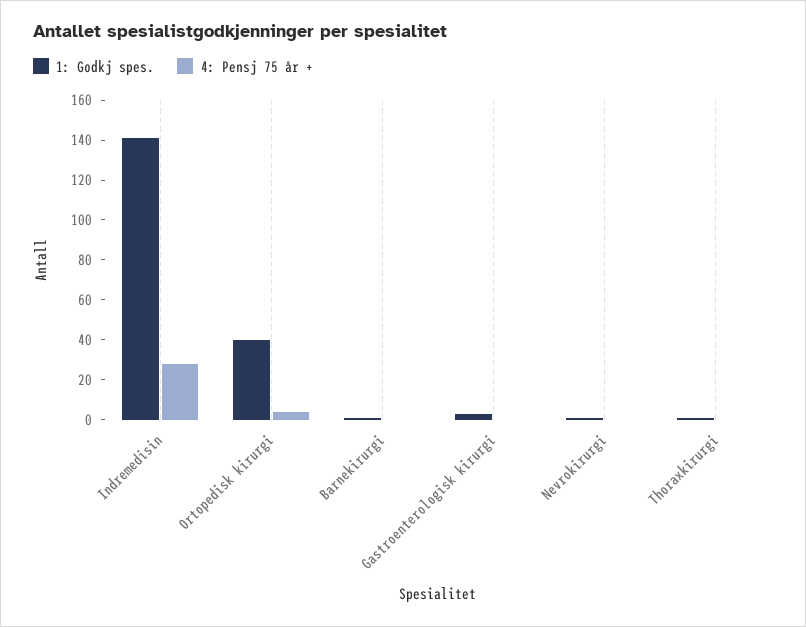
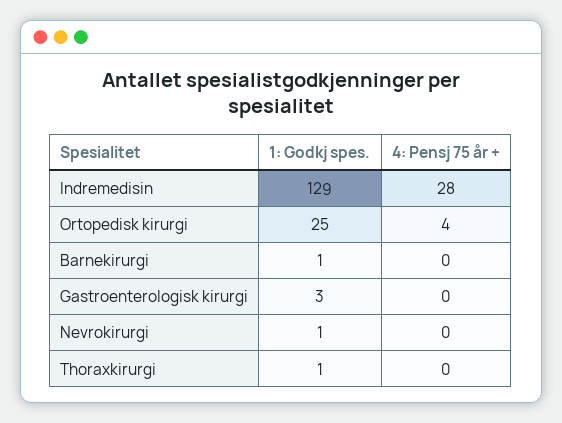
1: Godkj spes., Indremedisin: 140 -> 129
1: Godkj spes., Ortopedisk kirurgi: 40 -> 25

